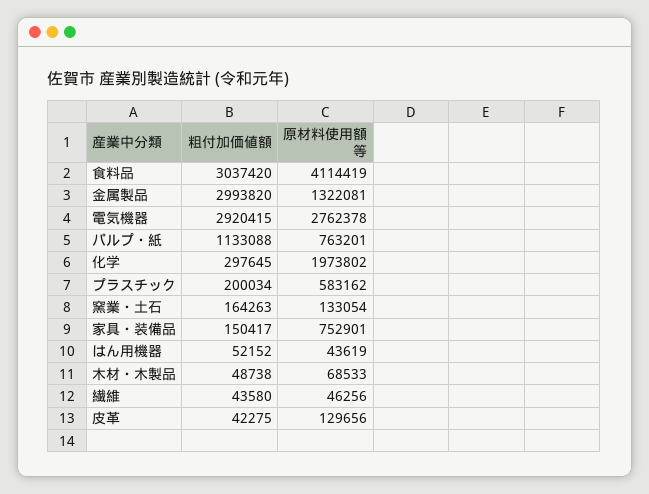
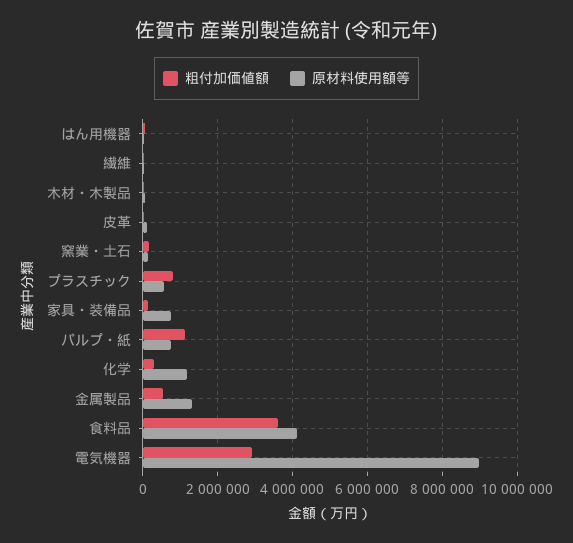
粗付加価値額, 食料品: 3037420 -> 3600000
粗付加価値額, 金属製品: 2993820 -> 600000
原材料使用額等, 電気機器: 2762378 -> 9000000
原材料使用額等, 化学: 1973802 -> 1200000
粗付加価値額, プラスチック: 200034 -> 800000

